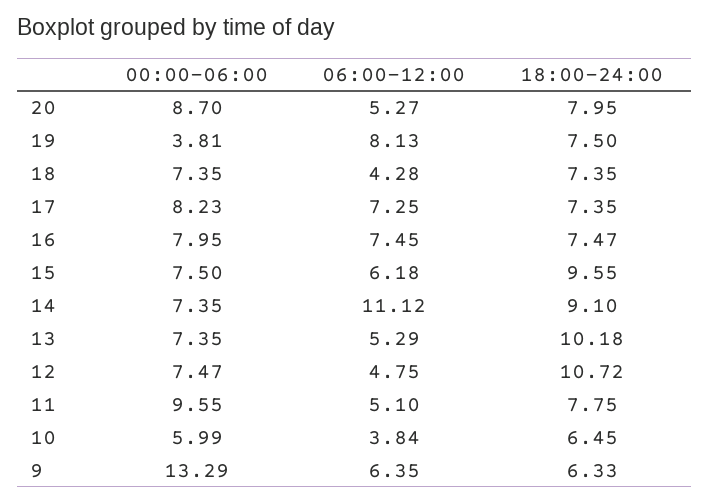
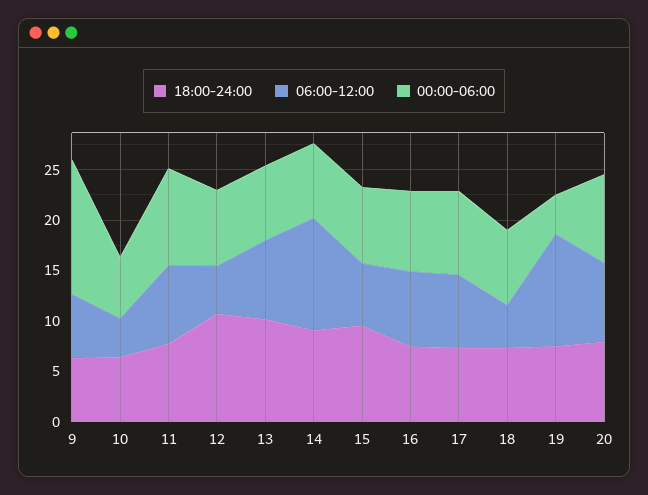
06:00-12:00, 20: 5.27 -> 8
06:00-12:00, 19: 8.13 -> 11
06:00-12:00, 13: 5.29 -> 8
06:00-12:00, 11: 5.1 -> 8

